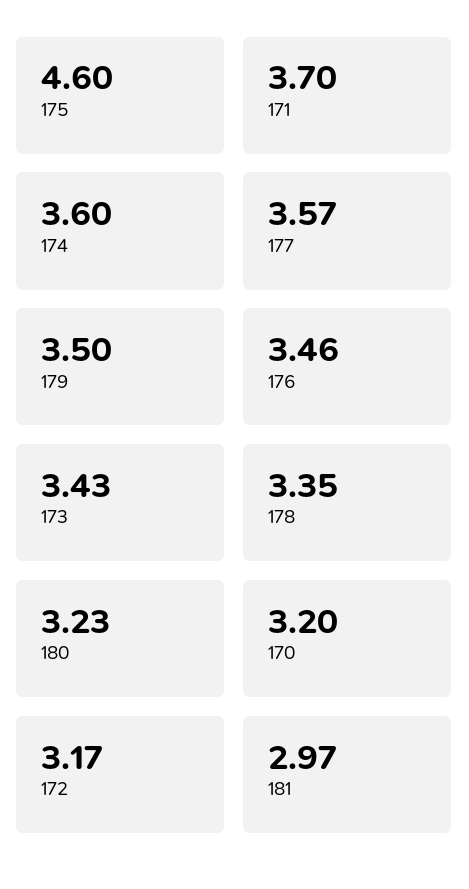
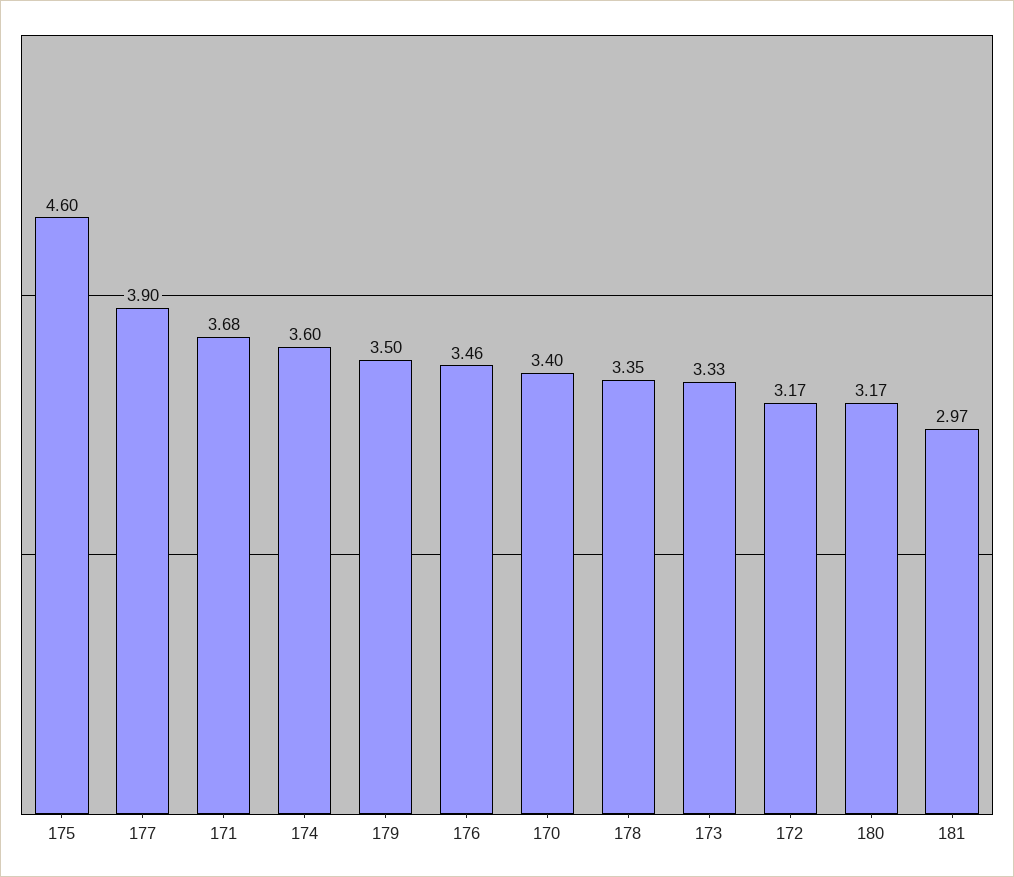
171: 3.7 -> 3.68
177: 3.57 -> 3.9
173: 3.43 -> 3.33
180: 3.23 -> 3.17
170: 3.2 -> 3.4

